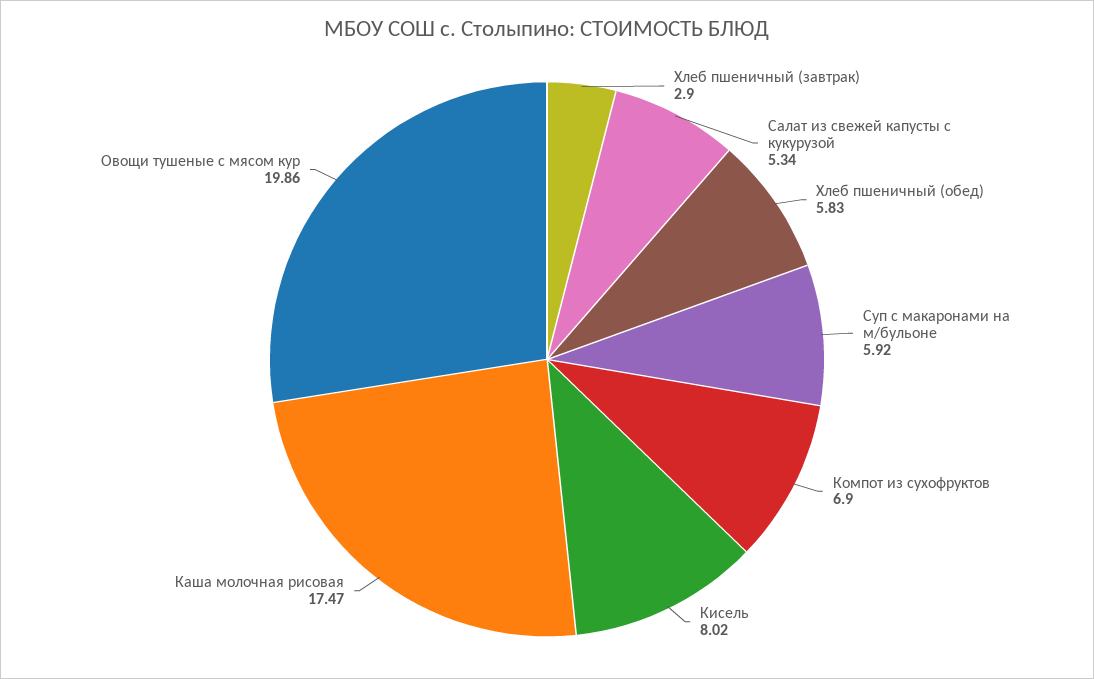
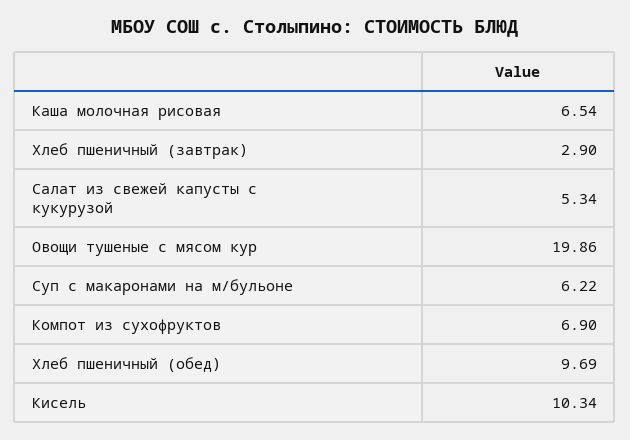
Хлеб пшеничный (обед): 5.83 -> 9.69
Суп с макаронами на м/бульоне: 5.92 -> 6.22
Кисель: 8.02 -> 10.34
Каша молочная рисовая: 17.47 -> 6.54

